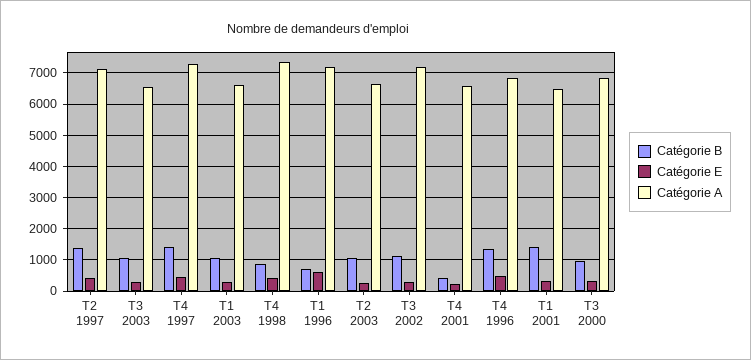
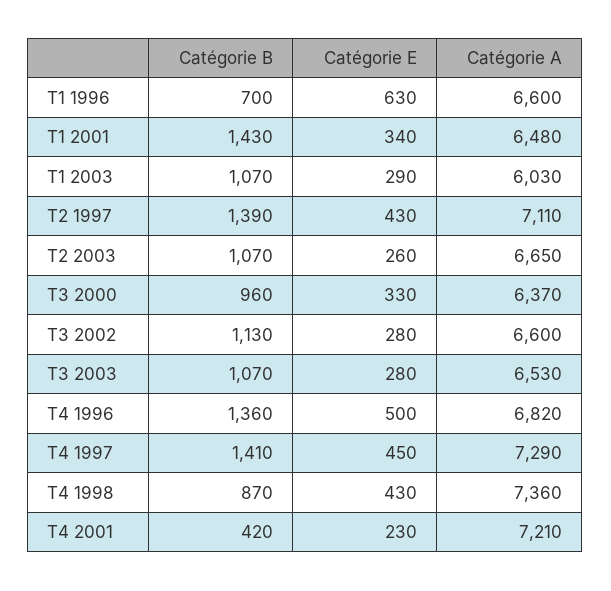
Catégorie A, T1 2003: 6600 -> 6030
Catégorie A, T1 1996: 7200 -> 6600
Catégorie A, T3 2002: 7200 -> 6600
Catégorie A, T4 2001: 6600 -> 7210
Catégorie A, T3 2000: 6800 -> 6370

